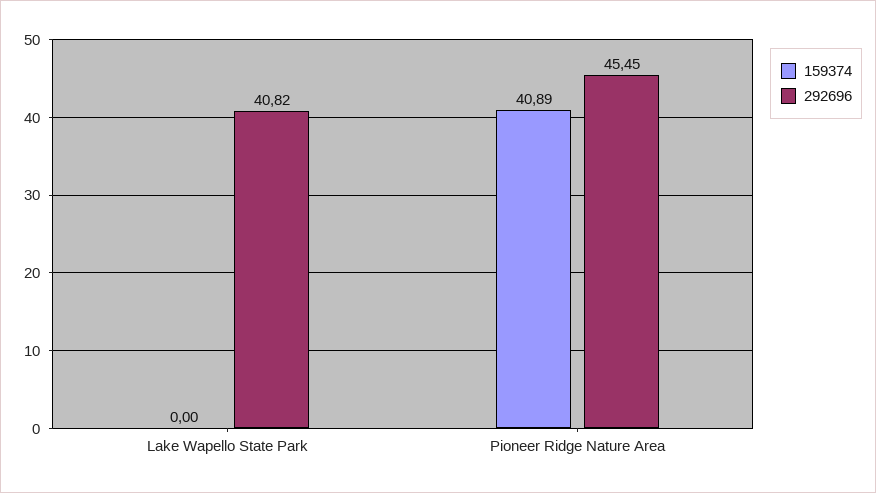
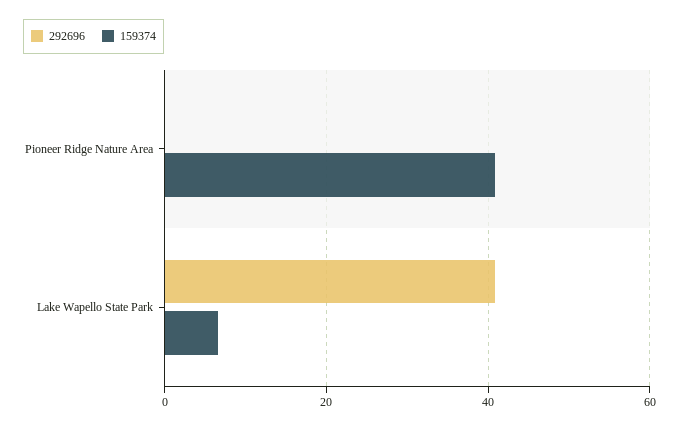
159374, Lake Wapello State Park: 0 -> 6
292696, Pioneer Ridge Nature Area: 45.45 -> 0

